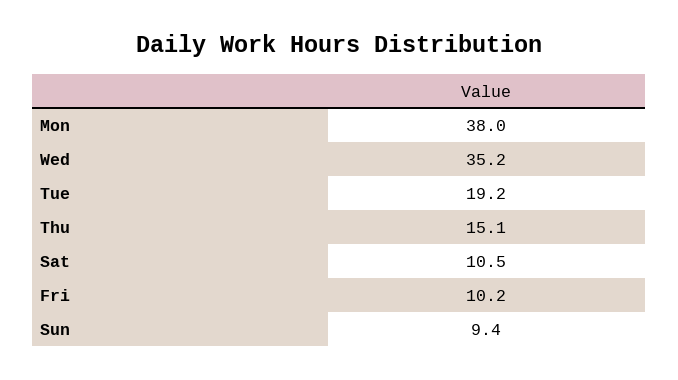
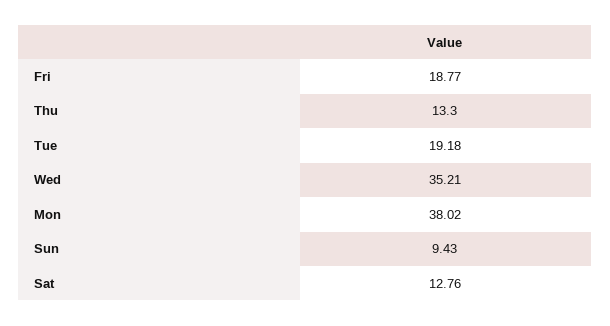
Thu: 15.1 -> 13.3
Sat: 10.5 -> 12.76
Fri: 10.2 -> 18.77

